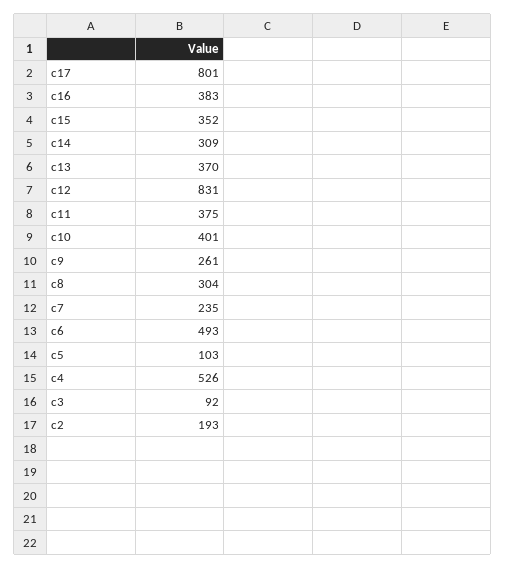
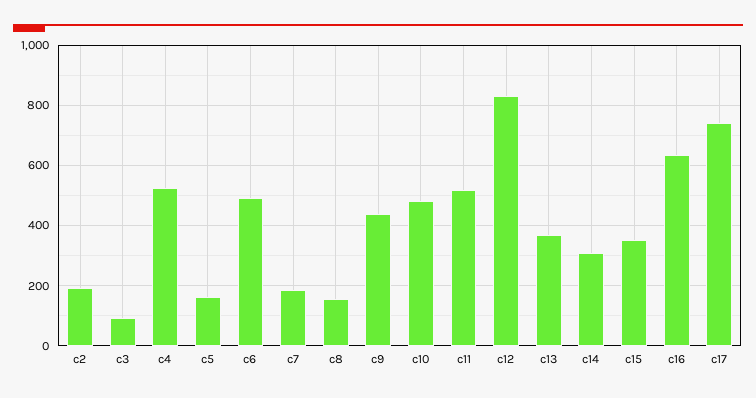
c17: 801 -> 740
c16: 383 -> 640
c11: 375 -> 520
c10: 401 -> 480
c9: 261 -> 440
c8: 304 -> 160
c7: 235 -> 180
c5: 103 -> 160

